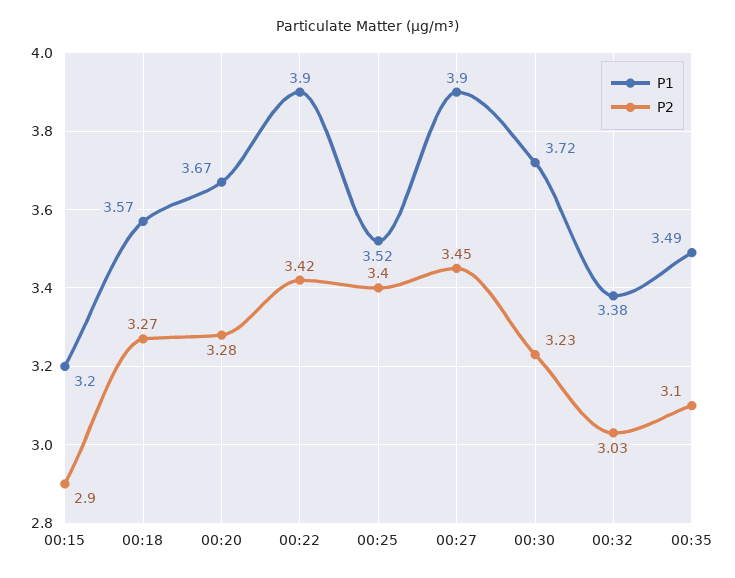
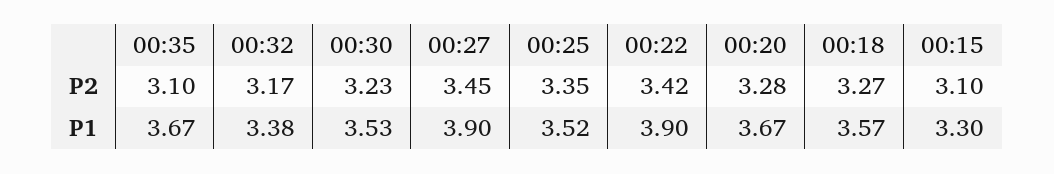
P1, 00:15: 3.2 -> 3.3
P2, 00:15: 2.9 -> 3.1
P2, 00:25: 3.4 -> 3.35
P1, 00:30: 3.72 -> 3.53
P2, 00:32: 3.03 -> 3.17
P1, 00:35: 3.49 -> 3.67

